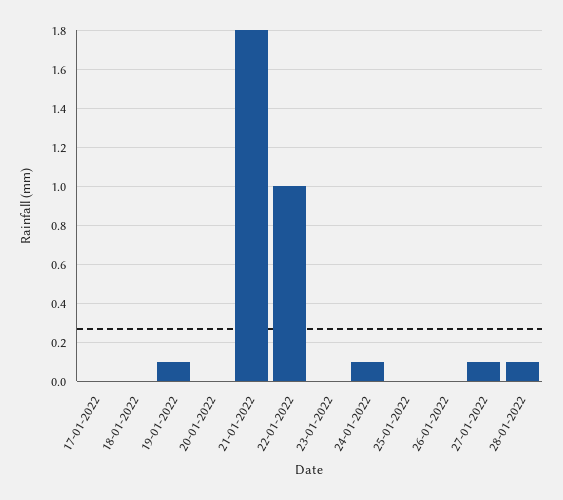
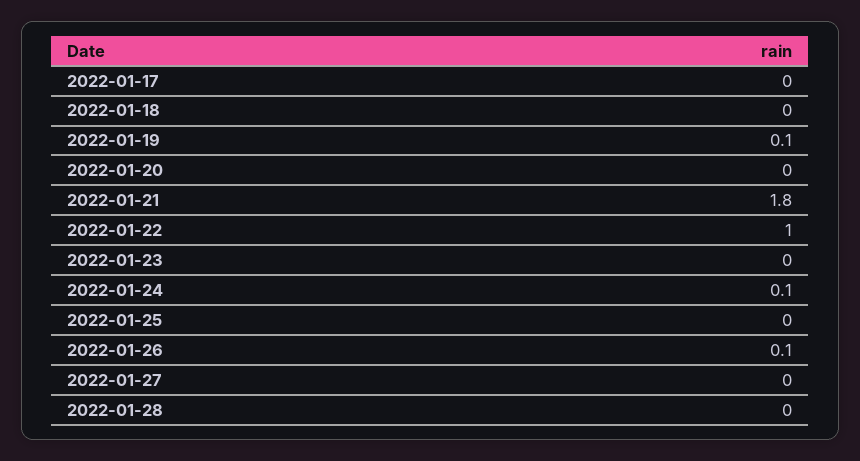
26-01-2022: 0 -> 0.1
27-01-2022: 0.1 -> 0
28-01-2022: 0.1 -> 0

